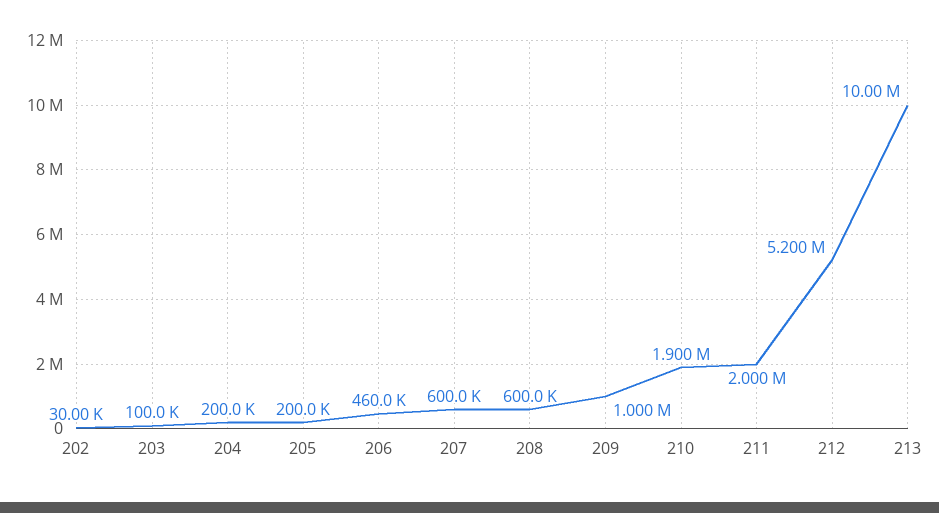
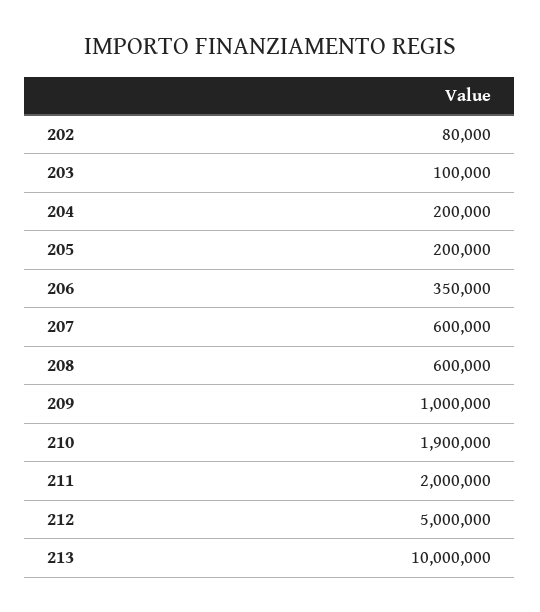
202: 30000 -> 80000
206: 460000 -> 350000
212: 5200000 -> 5000000

